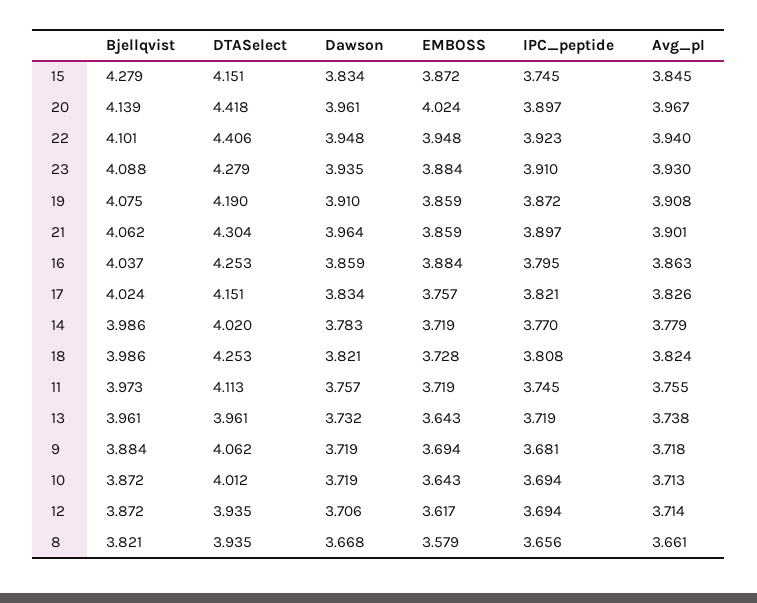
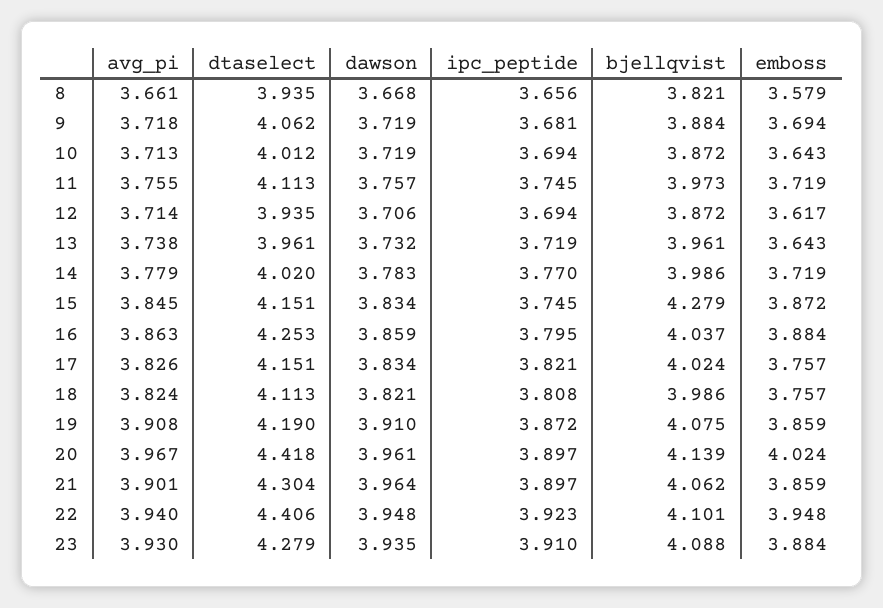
DTASelect, 18: 4.253 -> 4.113
EMBOSS, 18: 3.728 -> 3.757

